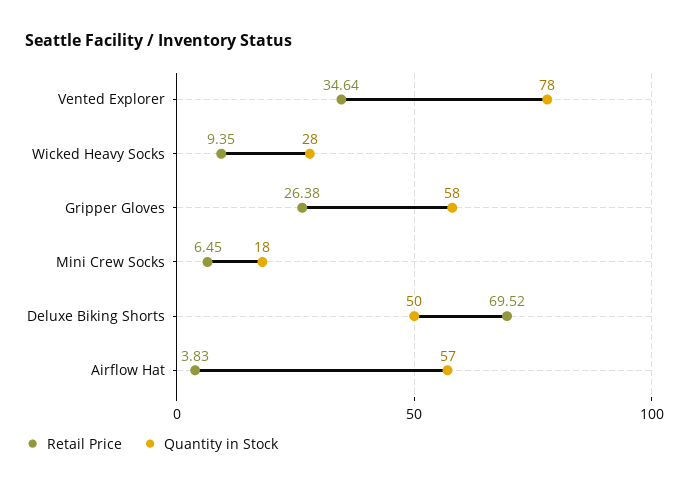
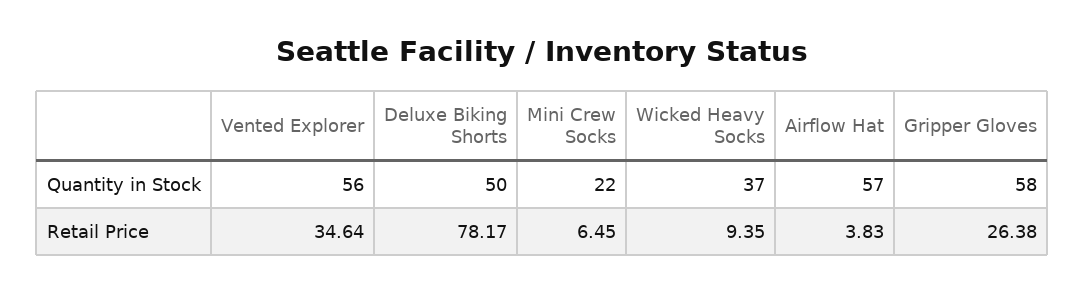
Quantity in Stock, Vented Explorer: 78 -> 56
Quantity in Stock, Wicked Heavy Socks: 28 -> 37
Quantity in Stock, Mini Crew Socks: 18 -> 22
Retail Price, Deluxe Biking Shorts: 69.52 -> 78.17

